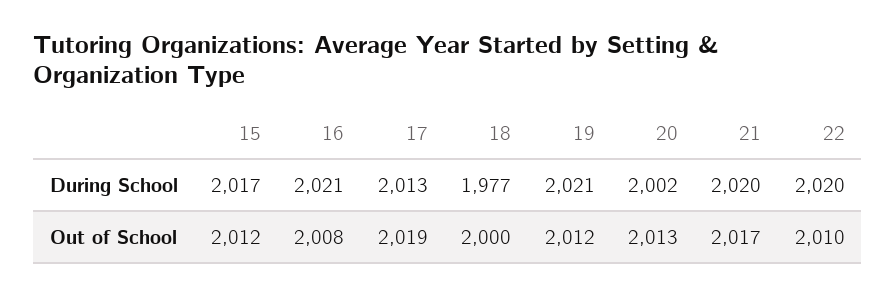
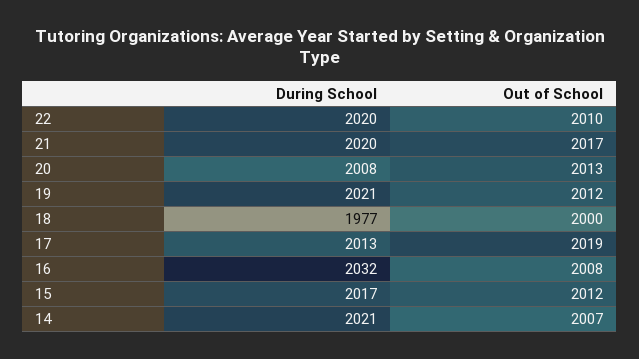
16, During School: 2021 -> 2032
20, During School: 2002 -> 2008
14, During School: none -> 2021
14, Out of School: none -> 2007

